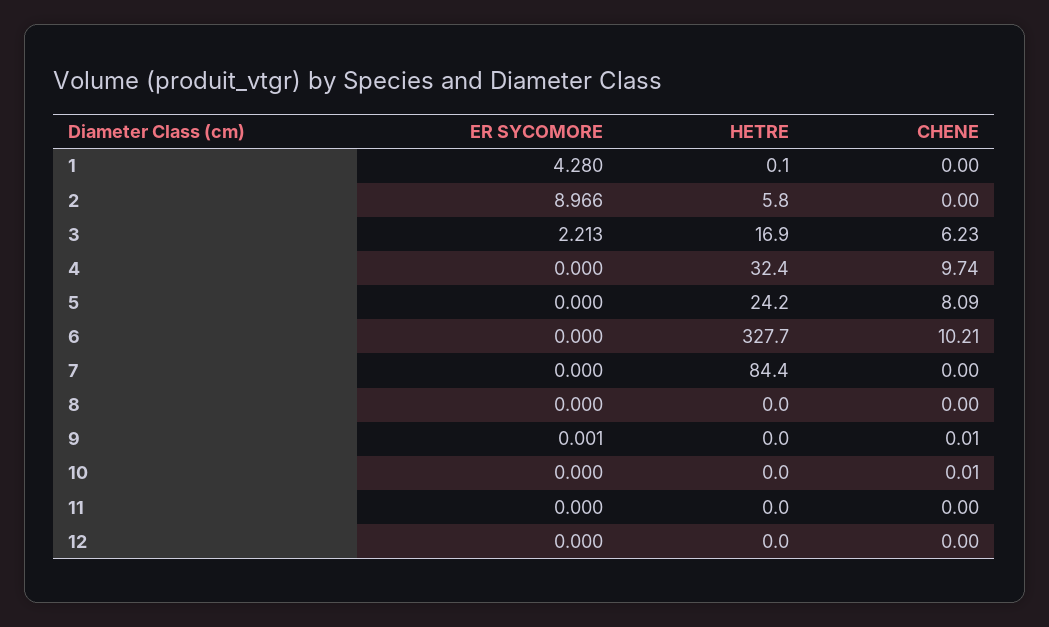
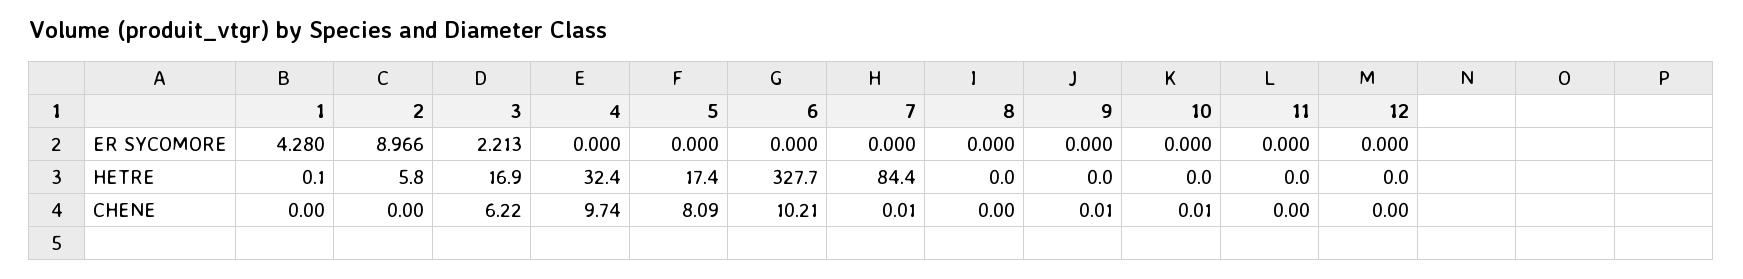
CHENE, 3: 6.23 -> 6.22
HETRE, 5: 24.2 -> 17.4
CHENE, 7: 0 -> 0.01
ER SYCOMORE, 9: 0.001 -> 0

